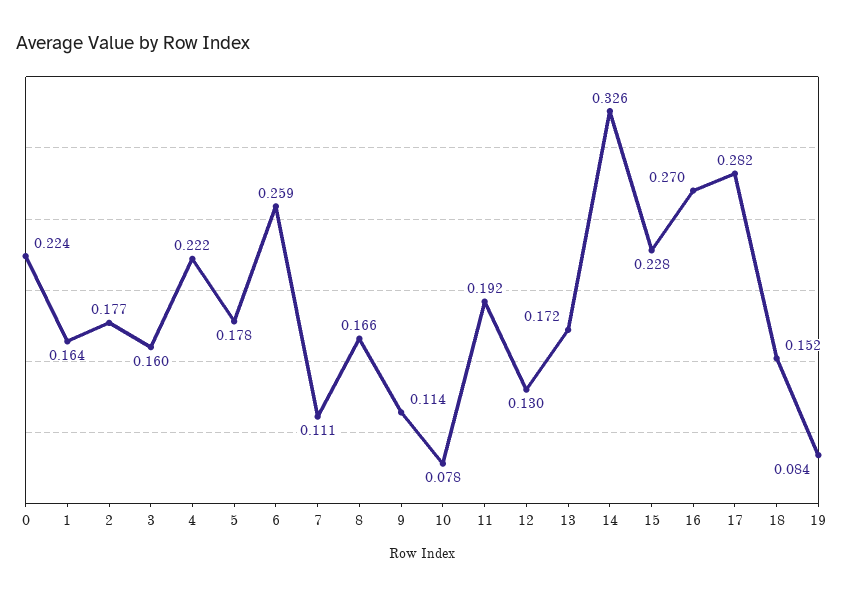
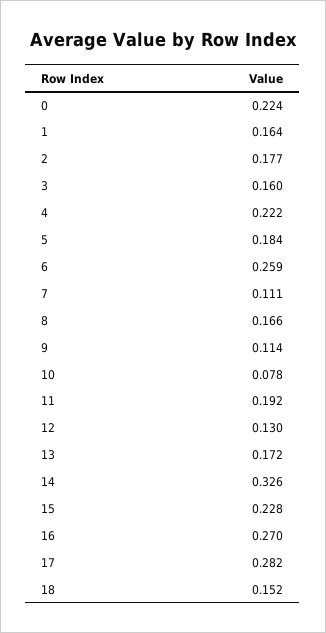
5: 0.178 -> 0.184
19: 0.084 -> none

